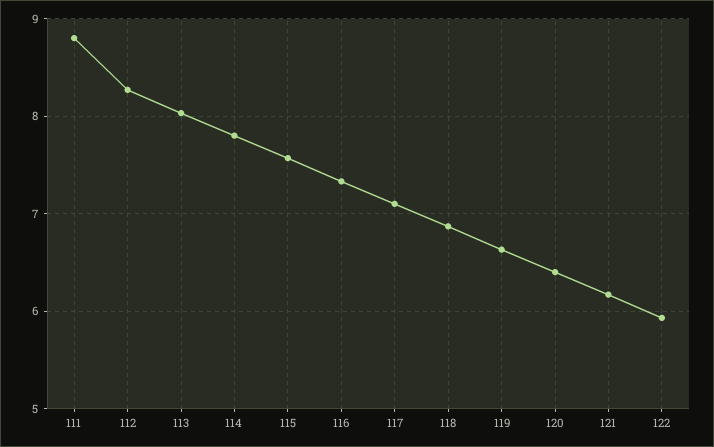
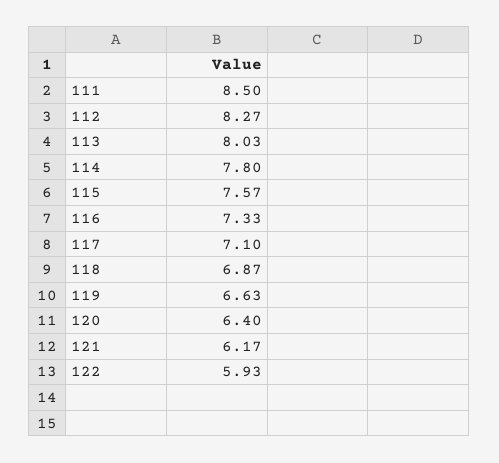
111: 8.8 -> 8.5

